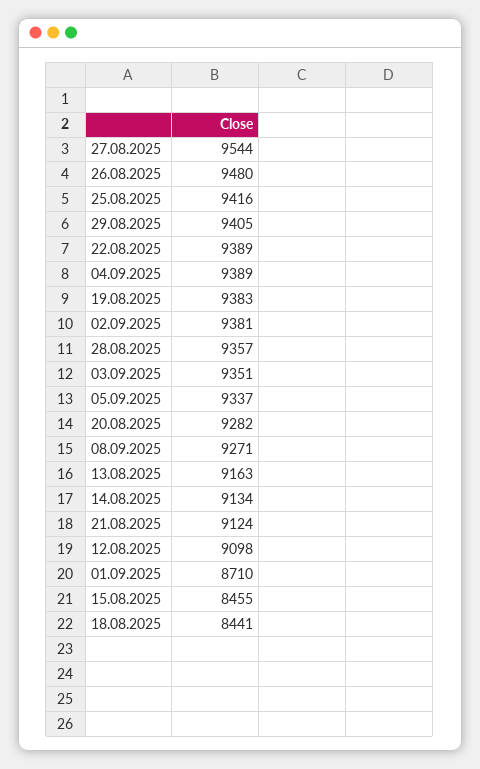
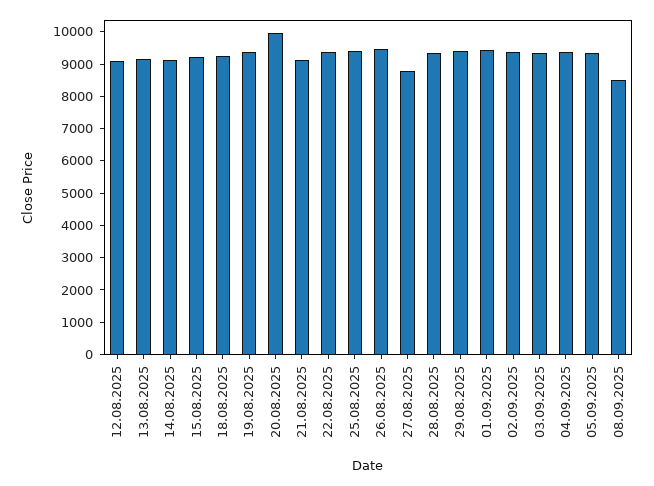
27.08.2025: 9544 -> 8750
20.08.2025: 9282 -> 10000
08.09.2025: 9271 -> 8500
01.09.2025: 8710 -> 9500
15.08.2025: 8455 -> 9250
18.08.2025: 8441 -> 9250

